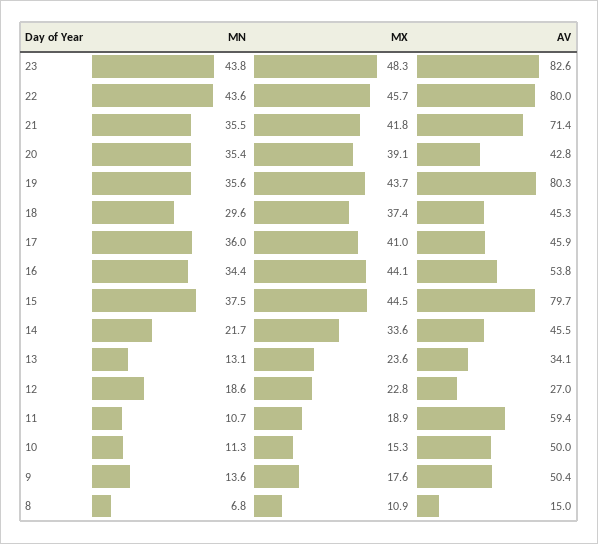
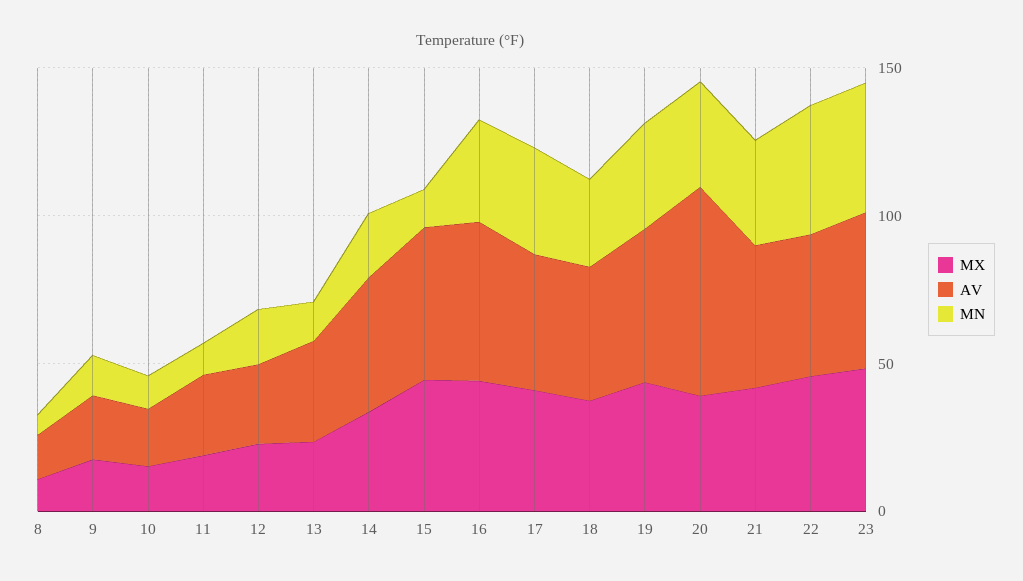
AV, 23: 82.6 -> 50
AV, 22: 80 -> 50
AV, 21: 71.4 -> 50
AV, 20: 42.8 -> 70
AV, 19: 80.3 -> 50
MN, 15: 37.5 -> 10
AV, 15: 79.7 -> 50
AV, 11: 59.4 -> 30
AV, 10: 50 -> 20
AV, 9: 50.4 -> 20

